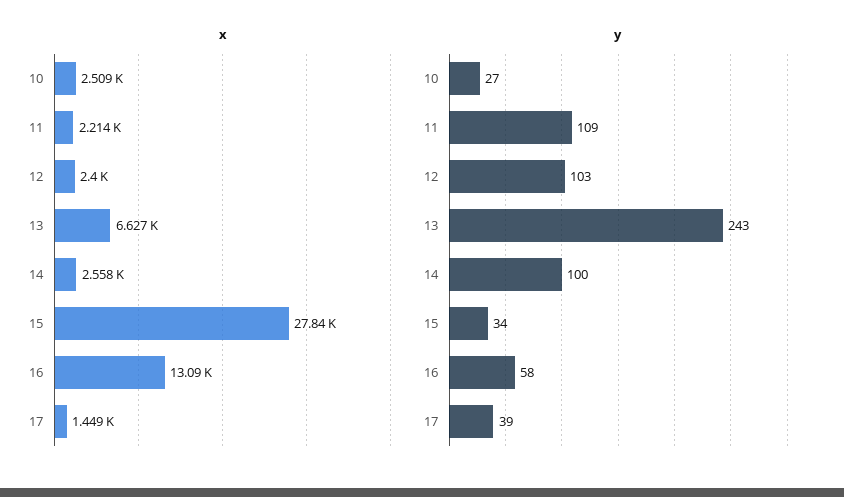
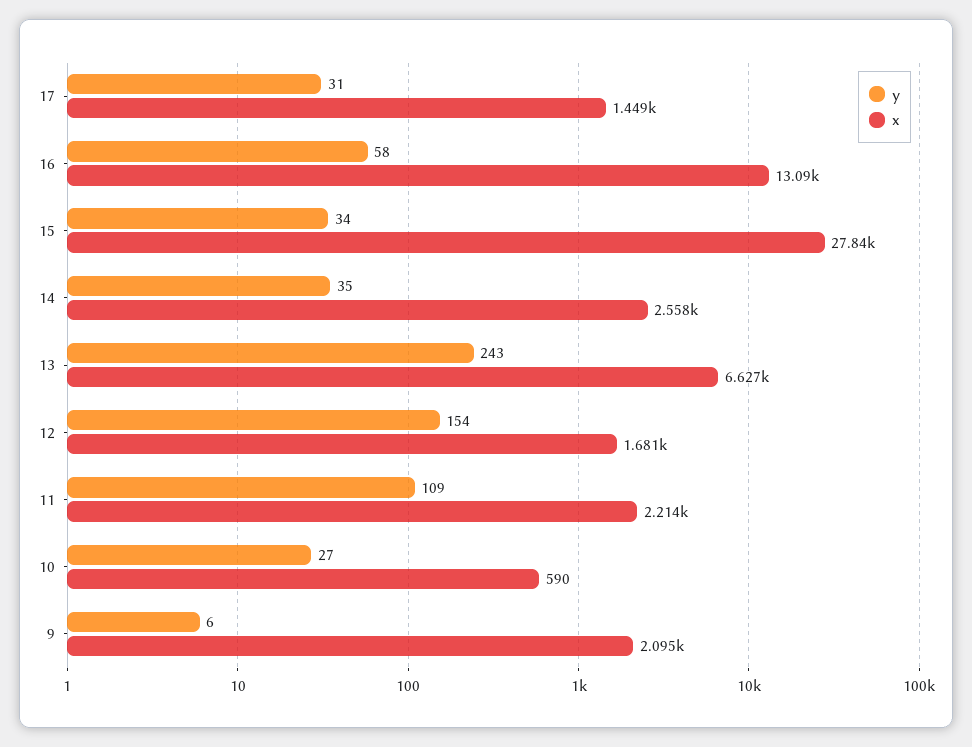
x, 10: 2509 -> 590
x, 12: 2400 -> 1681
y, 12: 103 -> 154
y, 14: 100 -> 35
y, 17: 39 -> 31
y, 9: none -> 6
x, 9: none -> 2095

